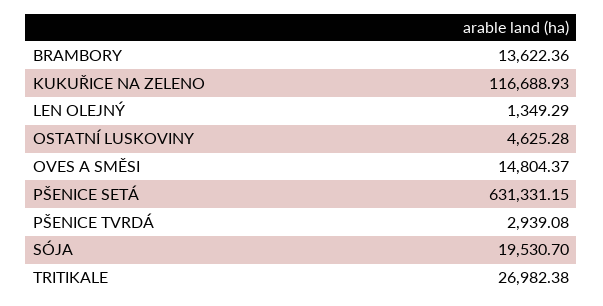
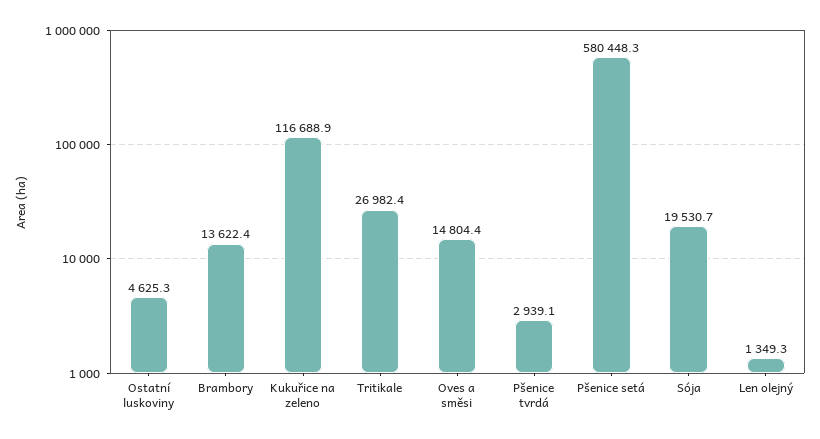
PŠENICE SETÁ: 631331.15 -> 580448.3

